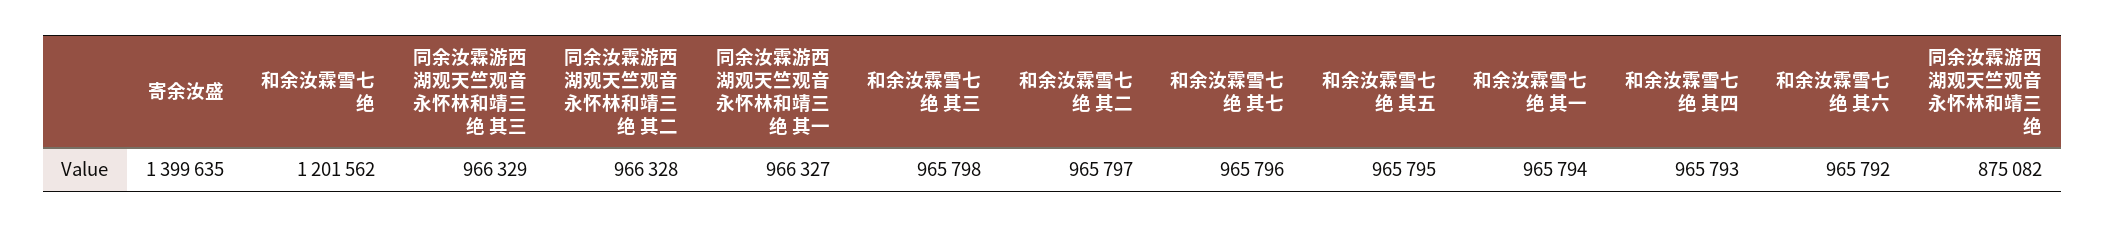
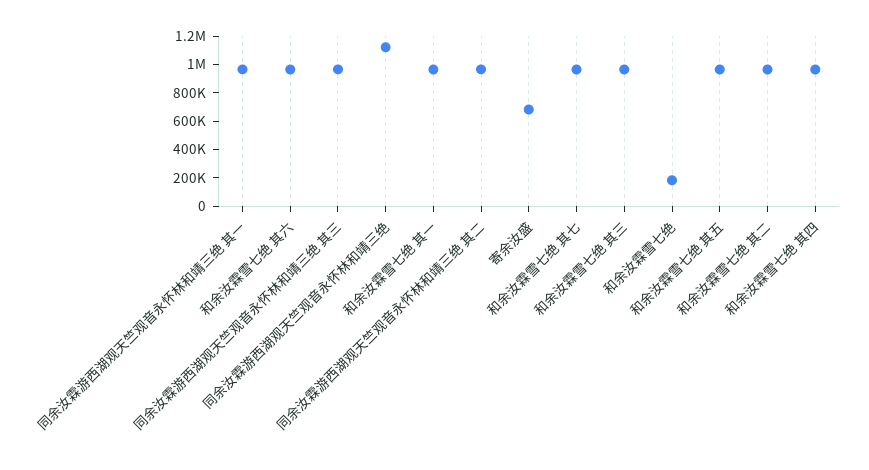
寄余汝盛: 1399635 -> 700000
和余汝霖雪七绝: 1201562 -> 200000
同余汝霖游西湖观天竺观音永怀林和靖三绝: 875082 -> 1100000

